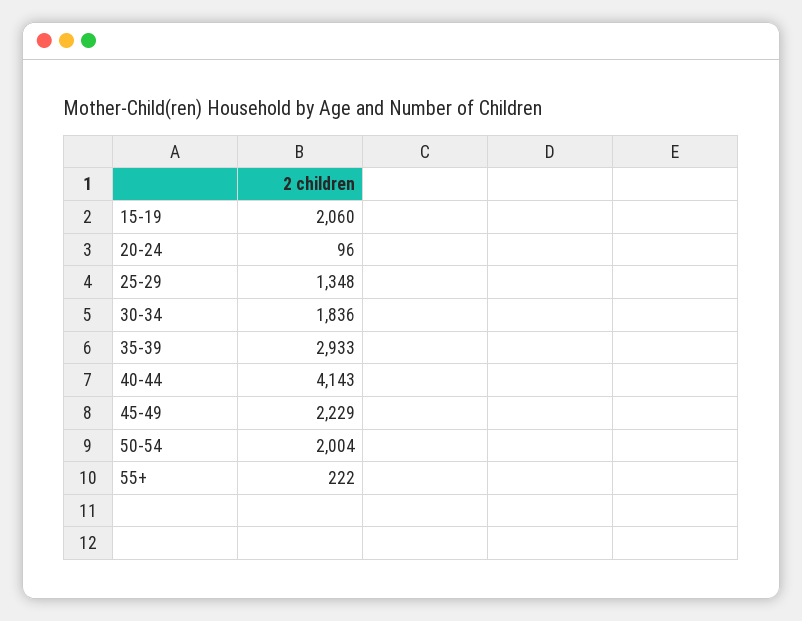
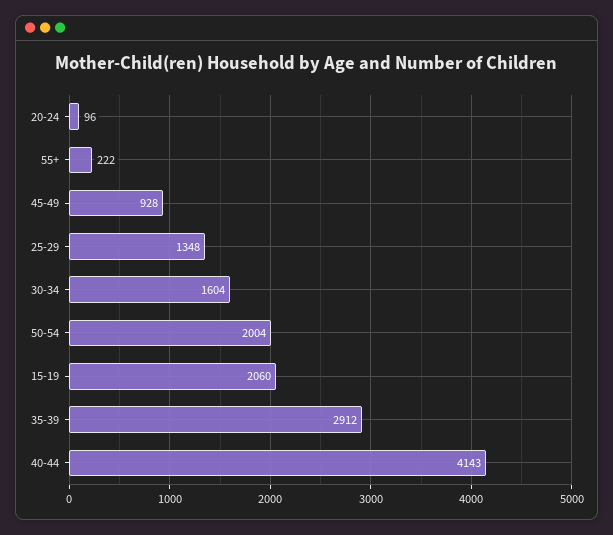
30-34: 1836 -> 1604
35-39: 2933 -> 2912
45-49: 2229 -> 928

